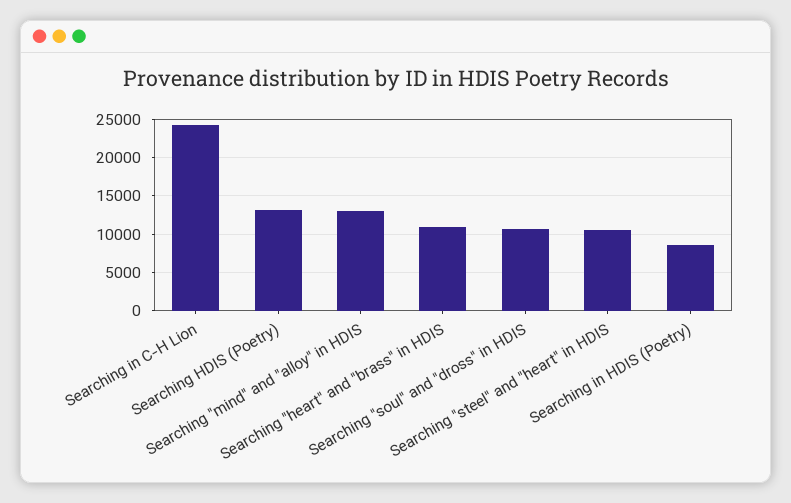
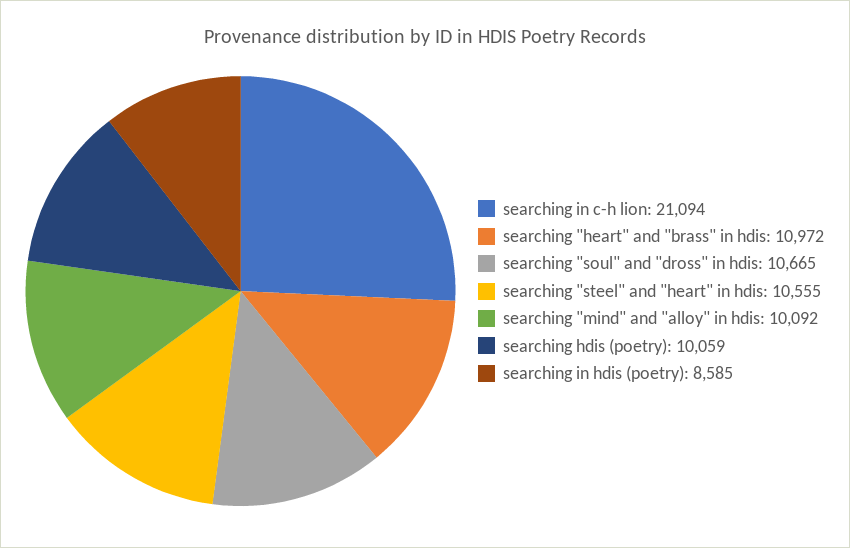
Searching in C-H Lion: 24000 -> 21094
Searching HDIS (Poetry): 13000 -> 10059
Searching "mind" and "alloy" in HDIS: 13000 -> 10092

